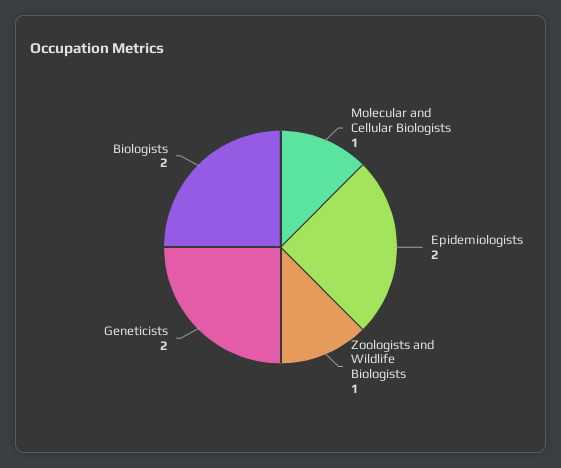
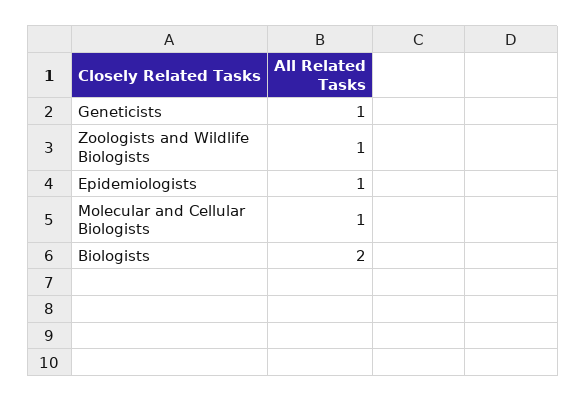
Epidemiologists: 2 -> 1
Geneticists: 2 -> 1

